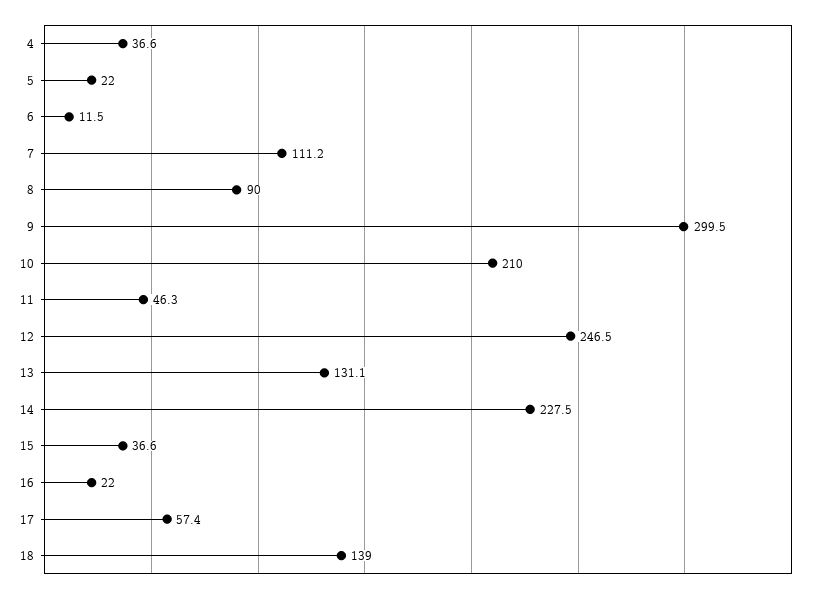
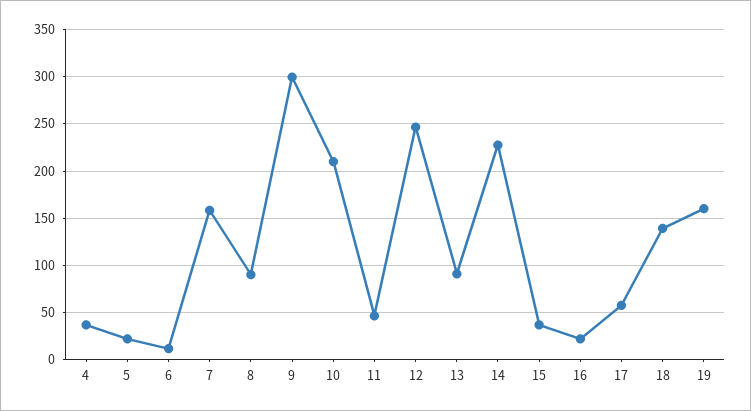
7: 111.2 -> 160
13: 131.1 -> 90
19: none -> 160

